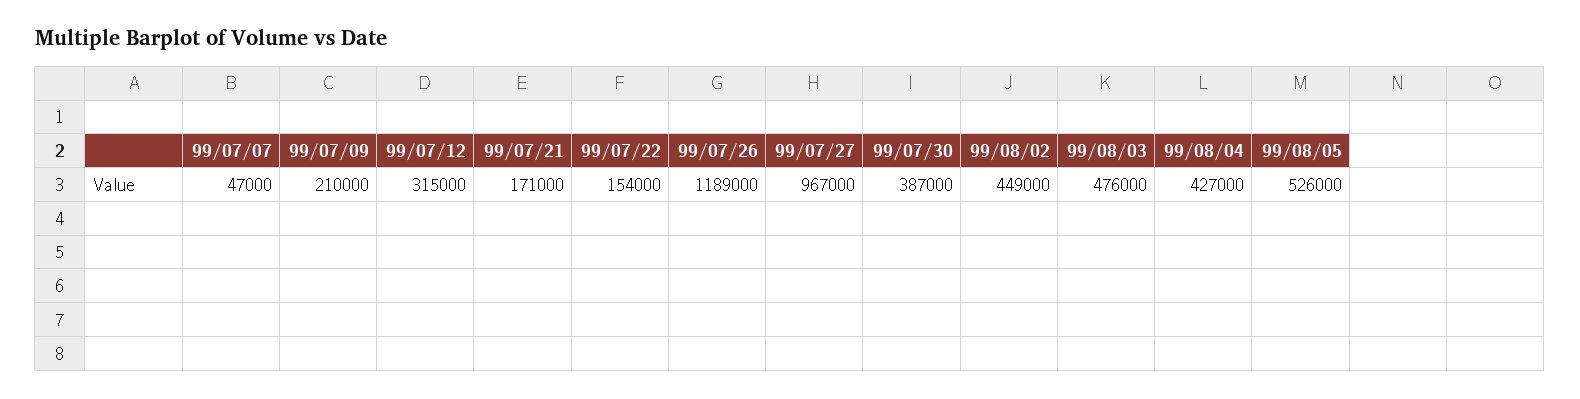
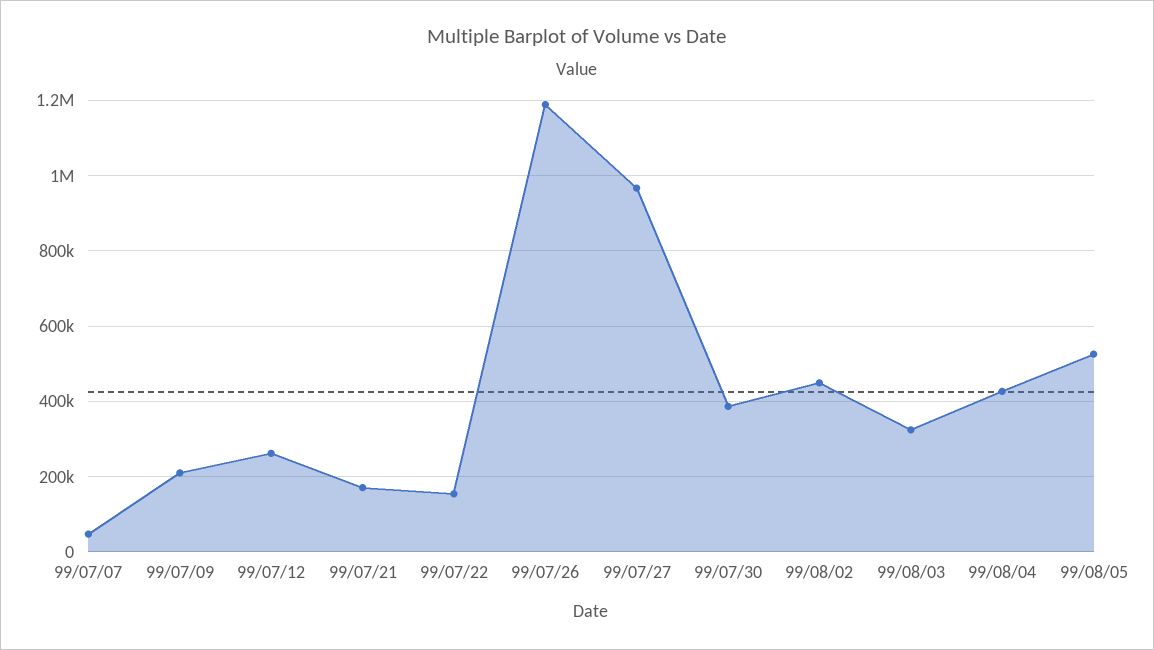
99/07/12: 315000 -> 260000
99/08/03: 476000 -> 320000

